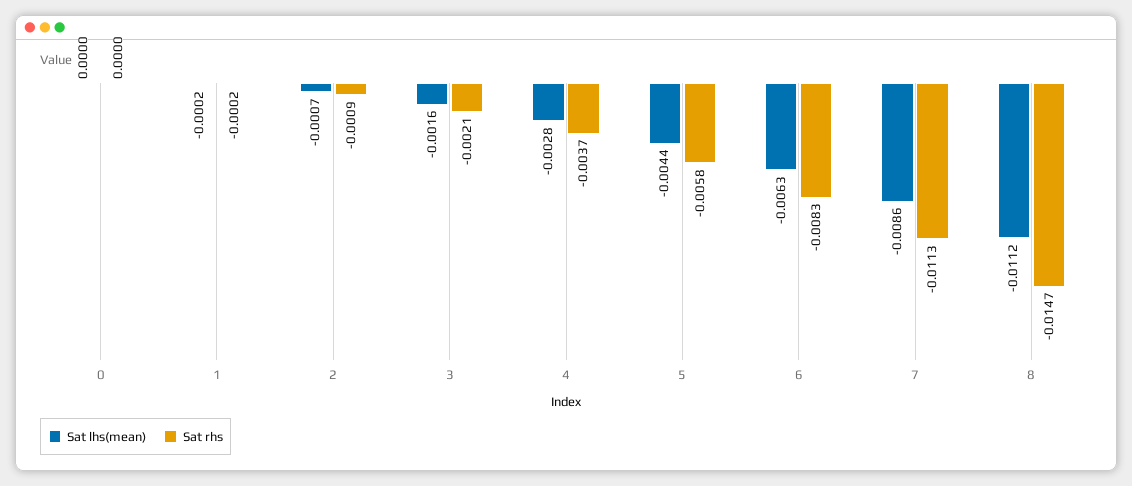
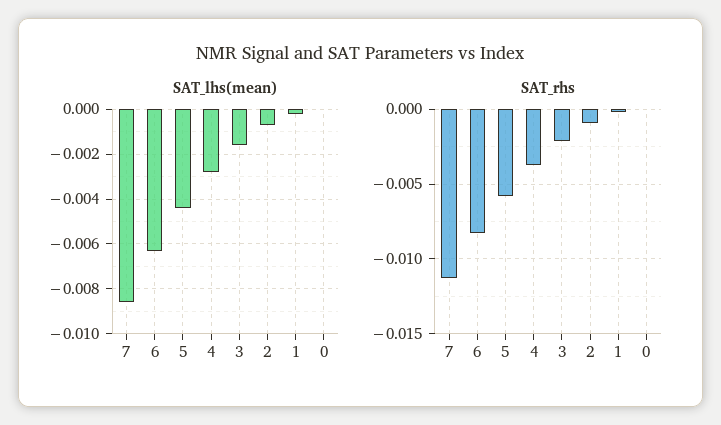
Sat lhs(mean), 8: -0.0112 -> none
Sat rhs, 8: -0.0147 -> none

